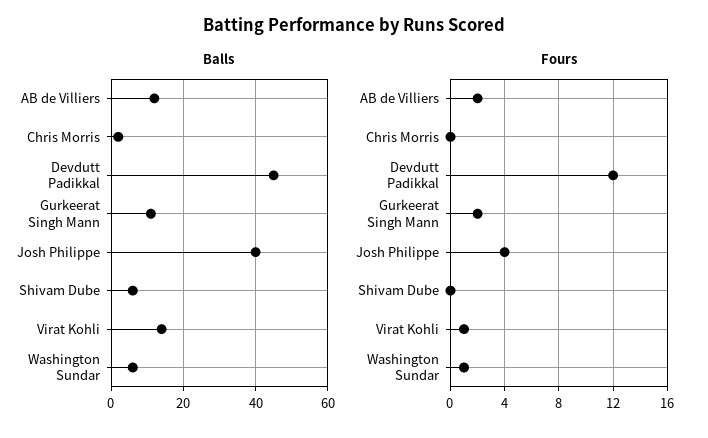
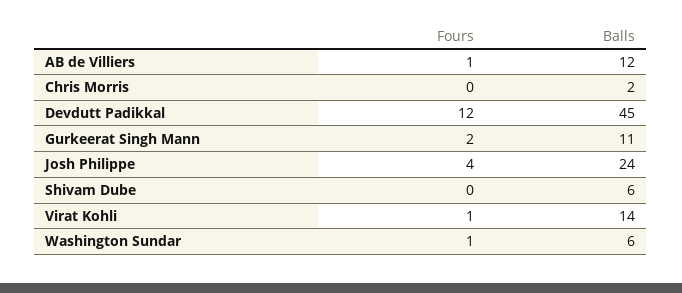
Balls, Josh Philippe: 40 -> 24
Fours, AB de Villiers: 2 -> 1

